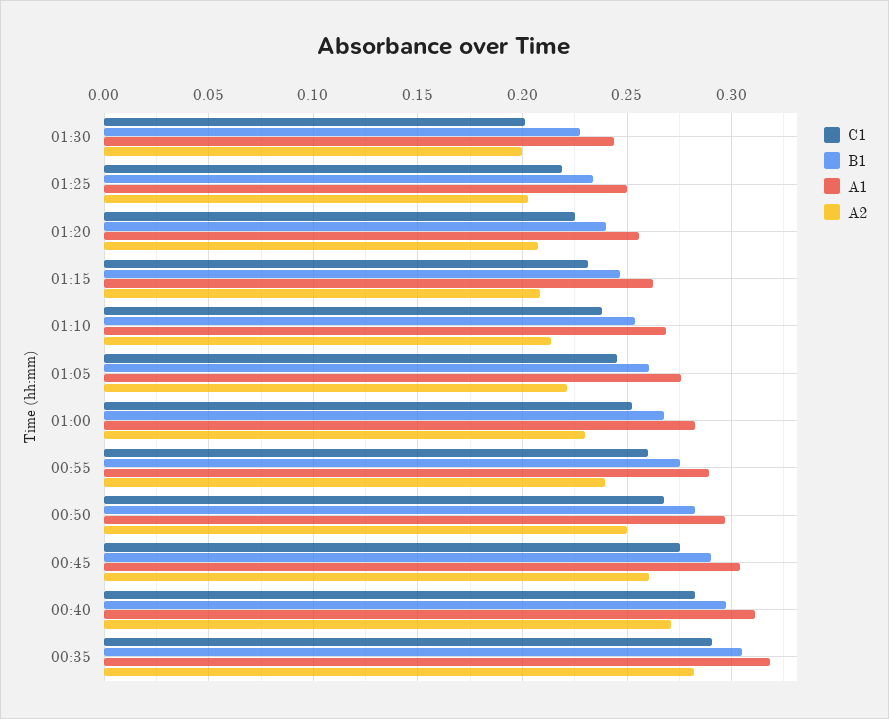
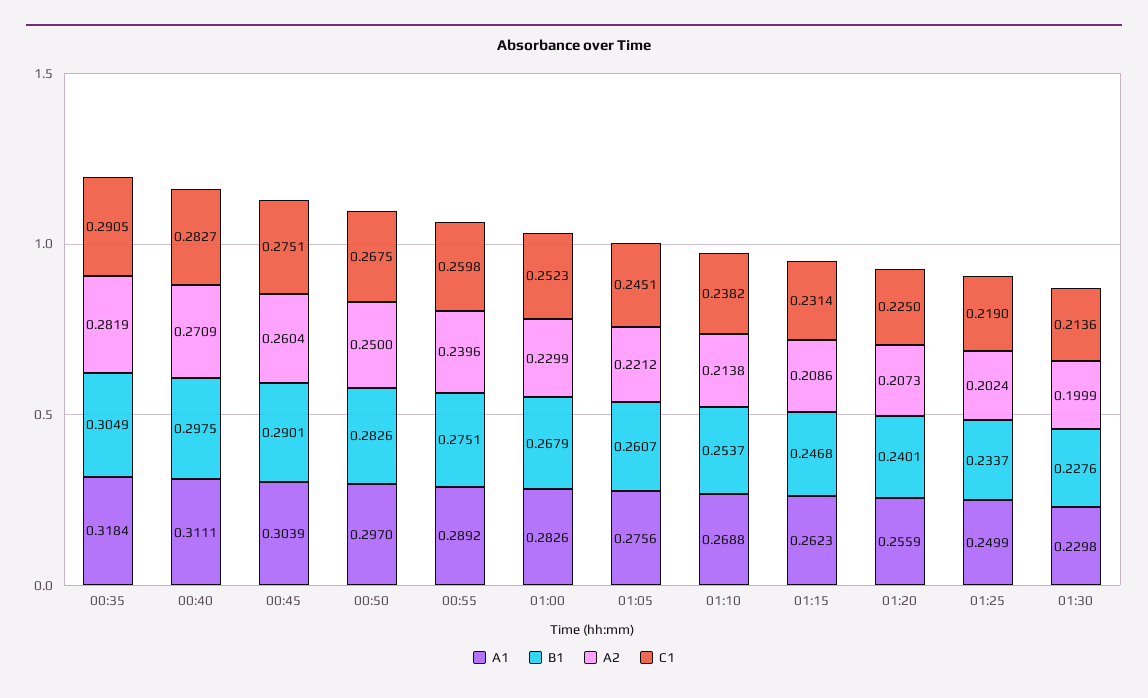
C1, 01:30: 0.2 -> 0.2136
A1, 01:30: 0.245 -> 0.2298

